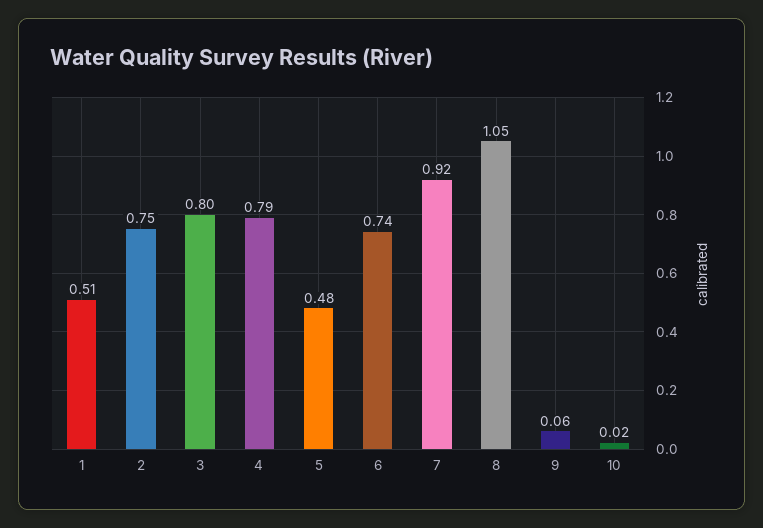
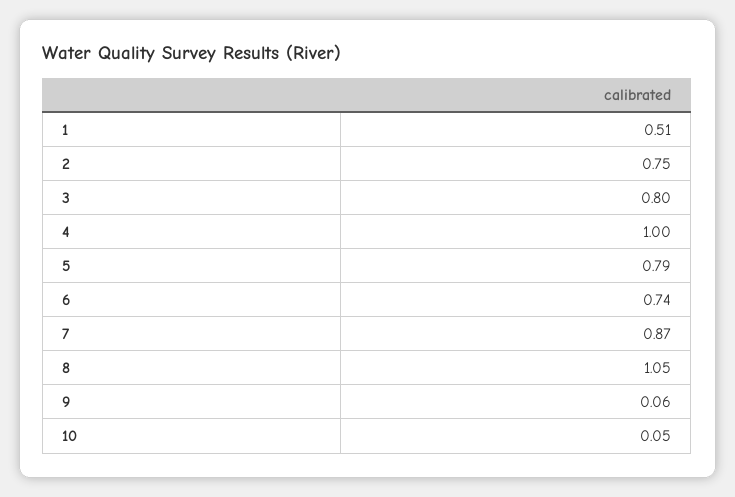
4: 0.79 -> 1
5: 0.48 -> 0.79
7: 0.92 -> 0.87
10: 0.02 -> 0.05

